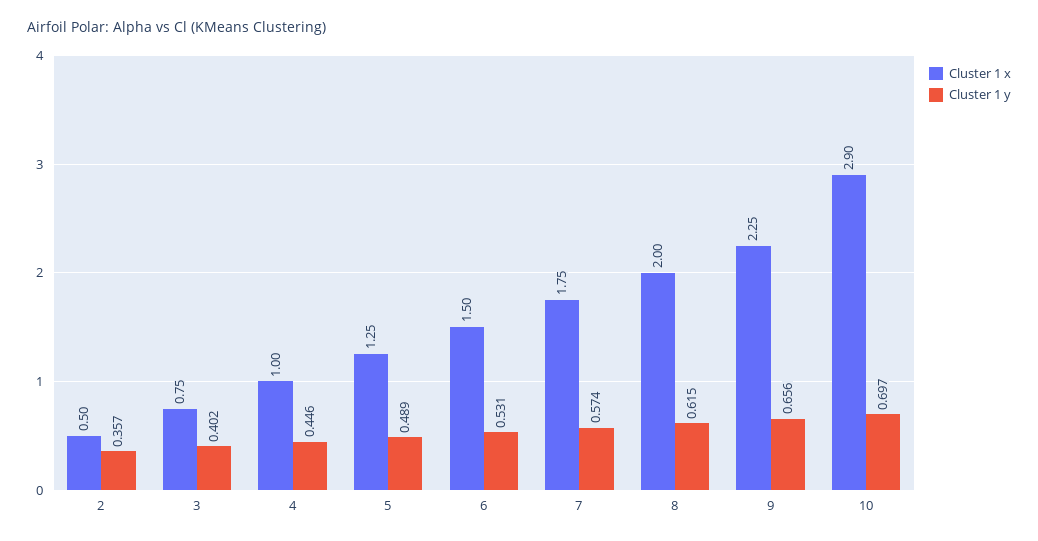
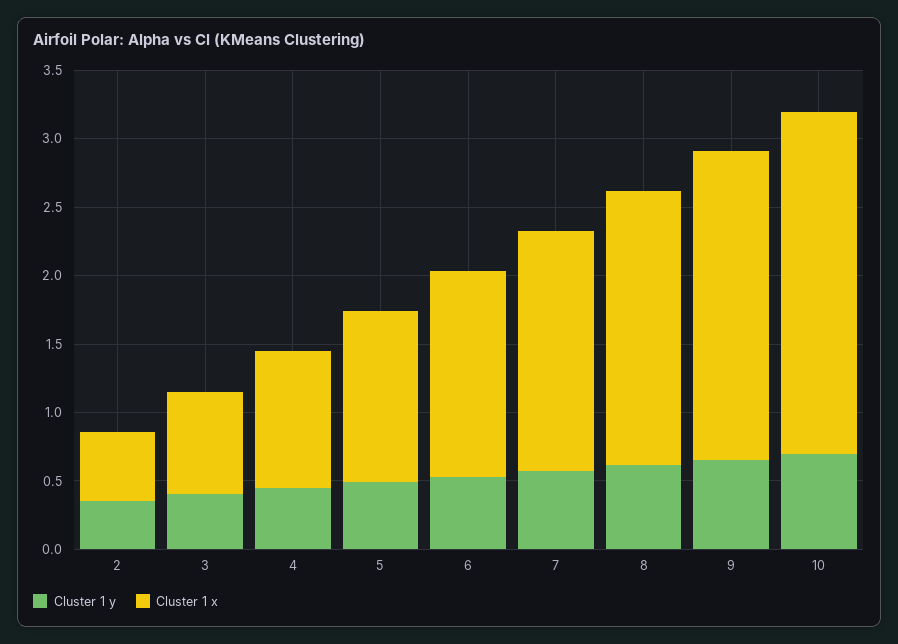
Cluster 1 x, 10: 2.9 -> 2.5

